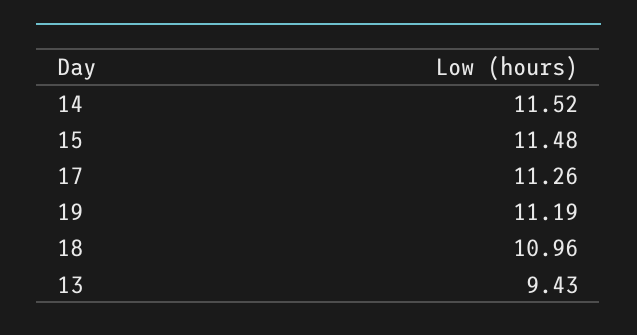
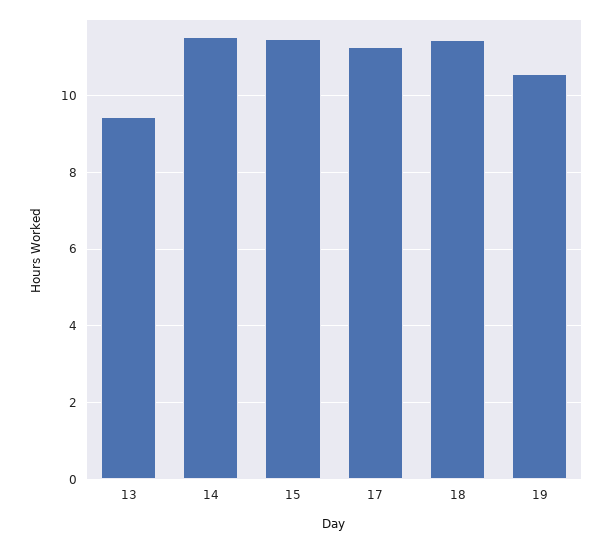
19: 11.19 -> 10.6
18: 10.96 -> 11.4

